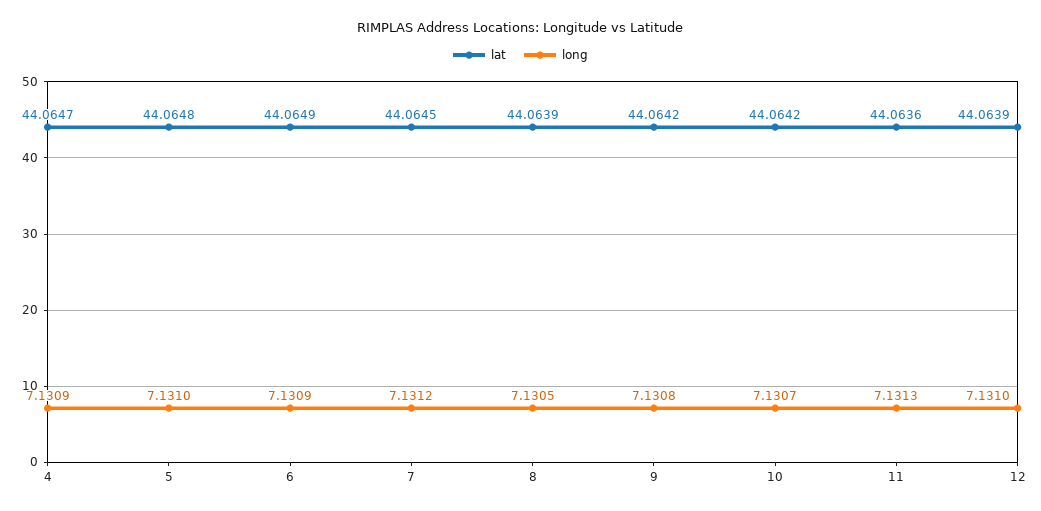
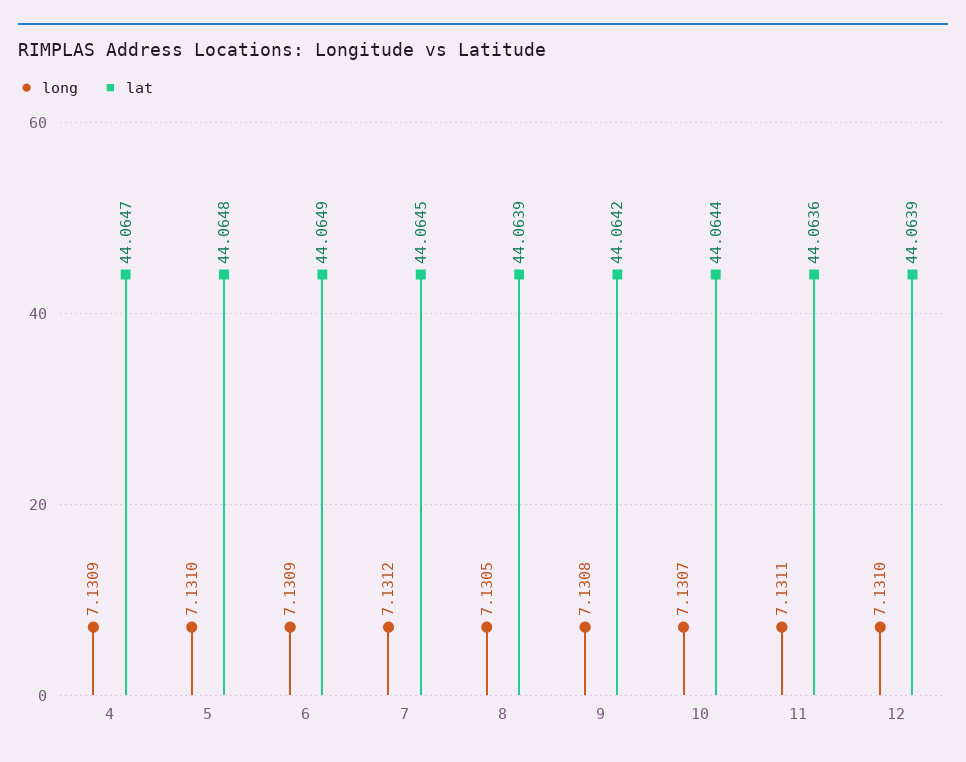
lat, 10: 44.0642 -> 44.0644
long, 11: 7.1313 -> 7.1311

